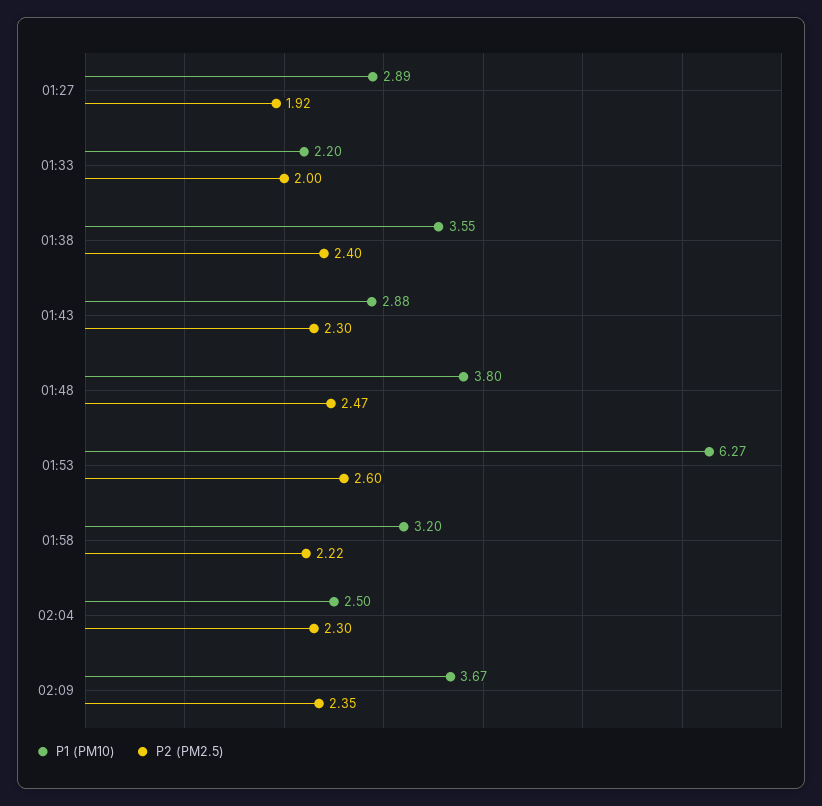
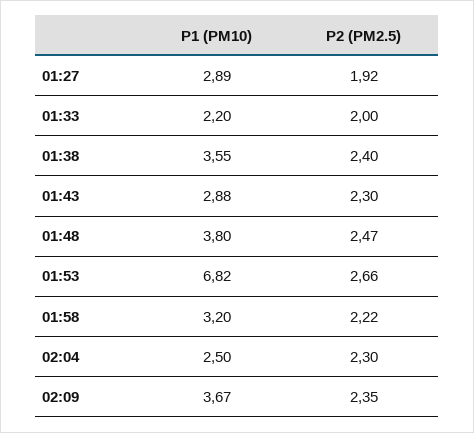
P1 (PM10), 01:53: 6.27 -> 6.82
P2 (PM2.5), 01:53: 2.6 -> 2.66

